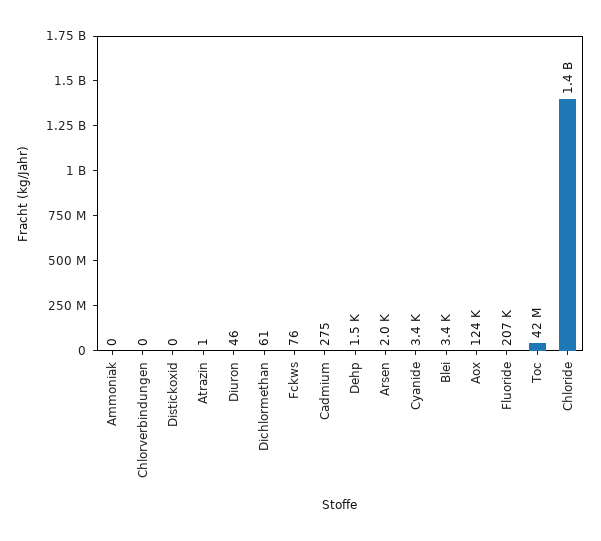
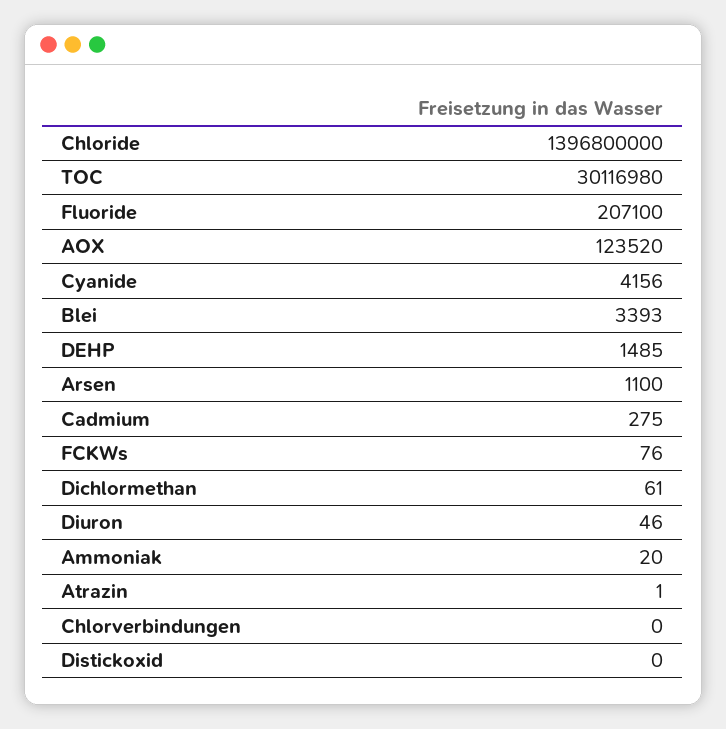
Ammoniak: 0 -> 20
Arsen: 2000 -> 1100
Cyanide: 3400 -> 4156
Toc: 42000000 -> 30116980

